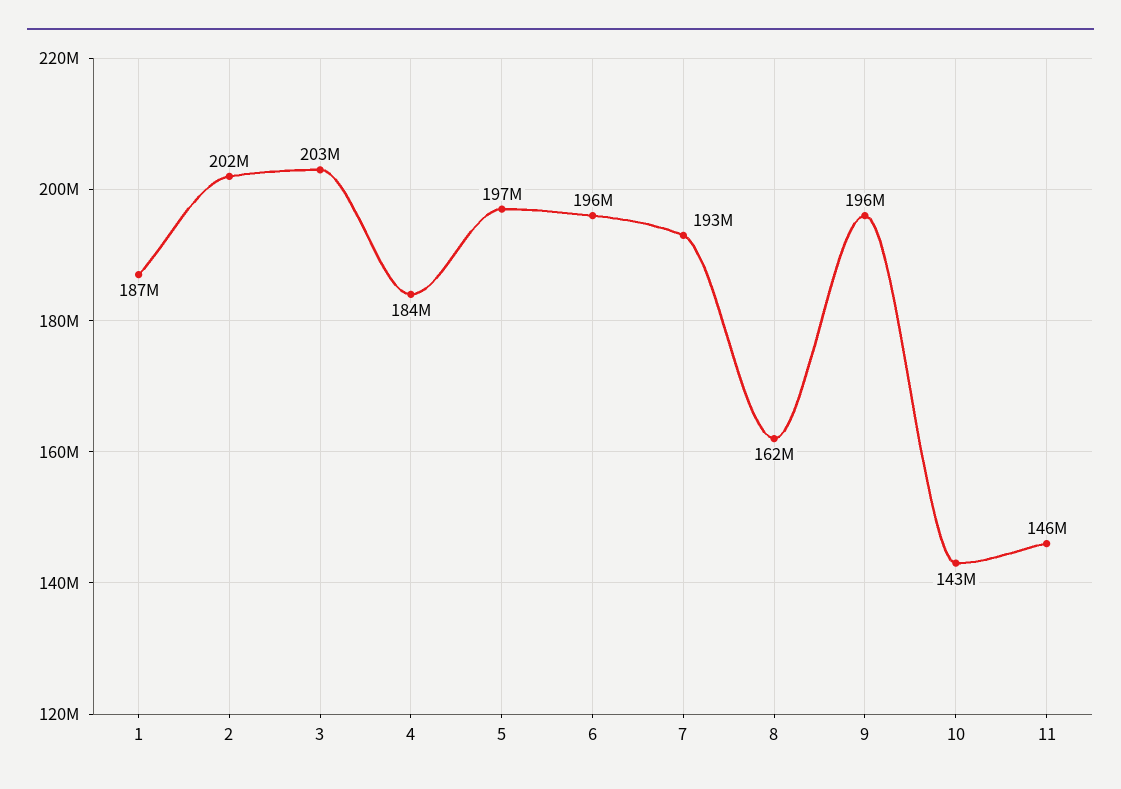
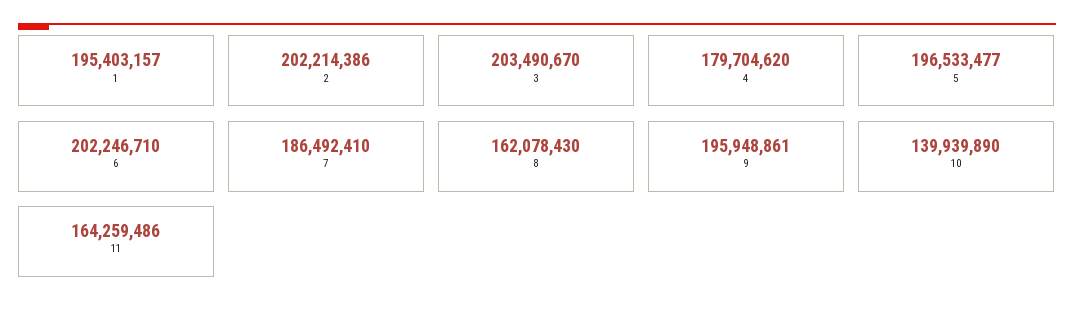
1: 187000000 -> 195403157
4: 184000000 -> 179704620
6: 196000000 -> 202246710
7: 193000000 -> 186492410
10: 143000000 -> 139939890
11: 146000000 -> 164259486

